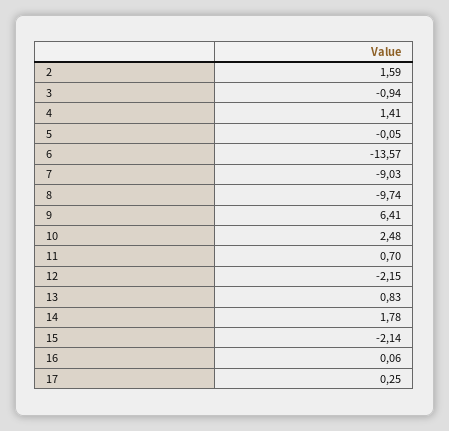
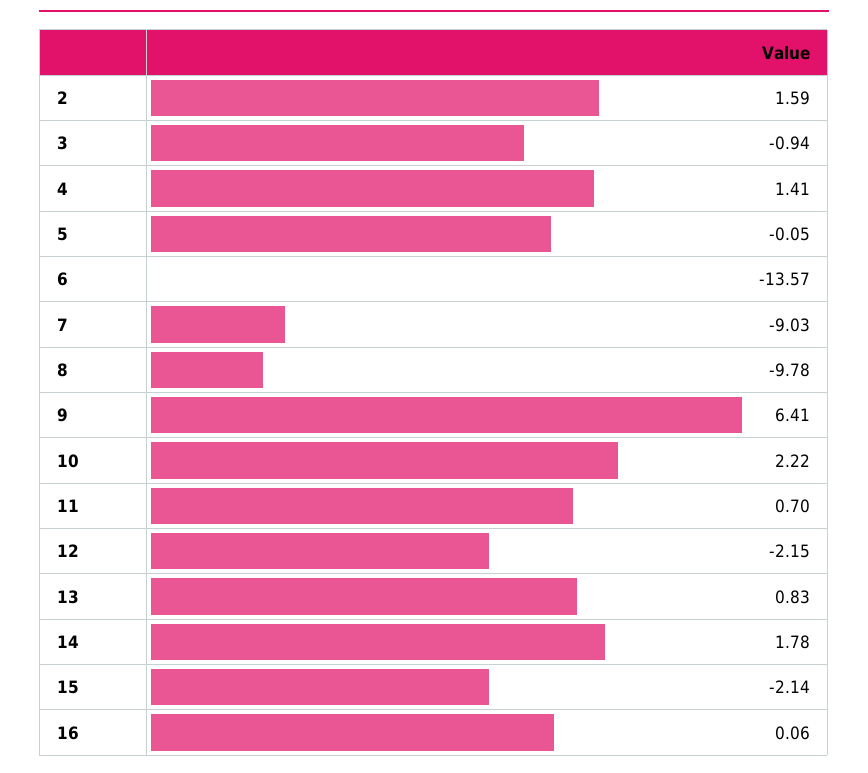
8: -9.74 -> -9.78
10: 2.48 -> 2.22
17: 0.25 -> none

